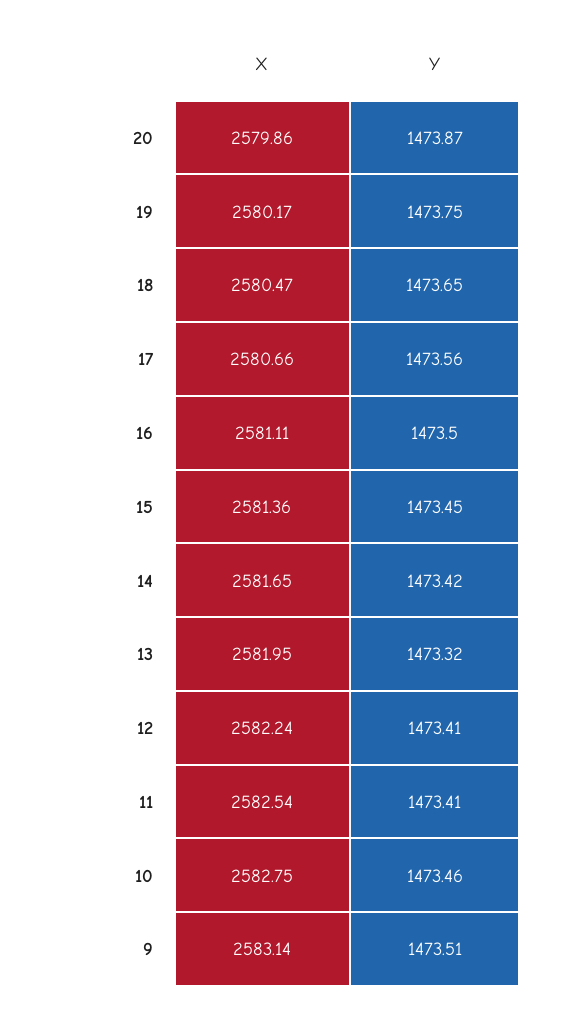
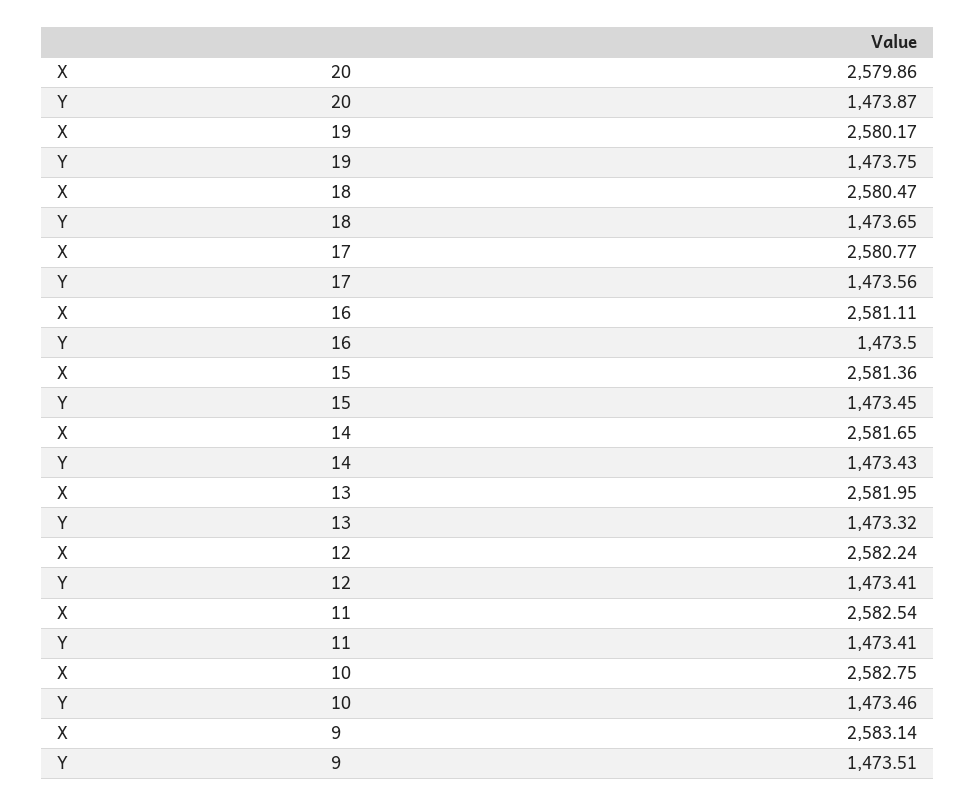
X, 17: 2580.66 -> 2580.77
Y, 14: 1473.42 -> 1473.43

